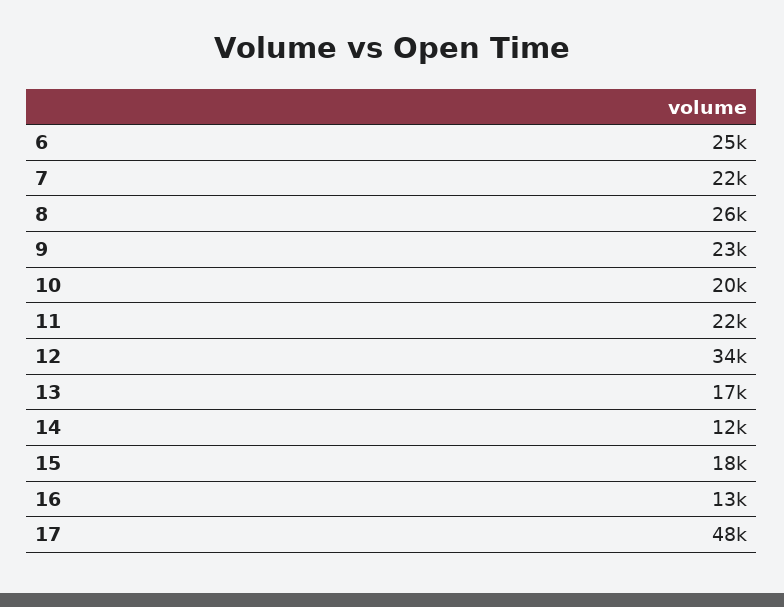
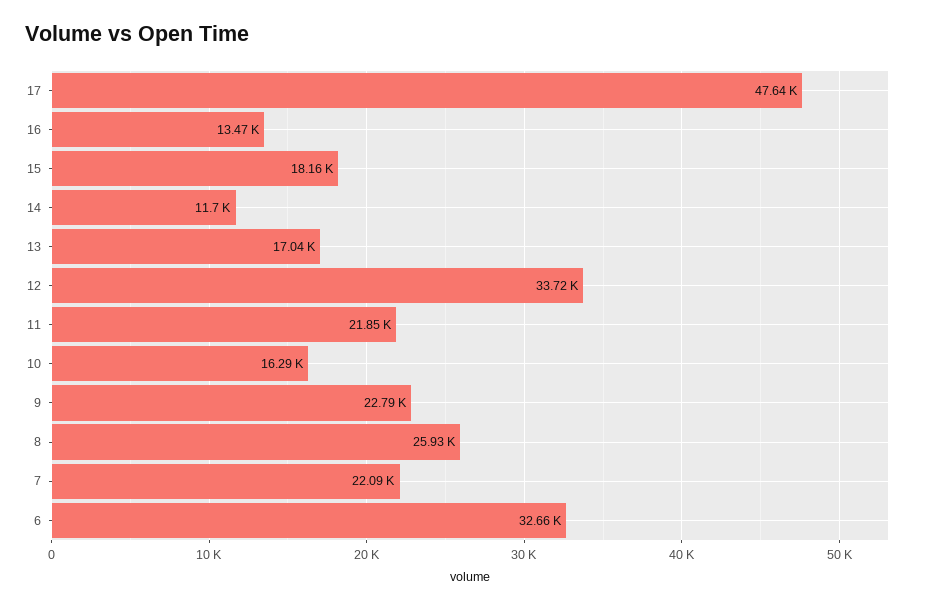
6: 25000 -> 32660
10: 20000 -> 16290

